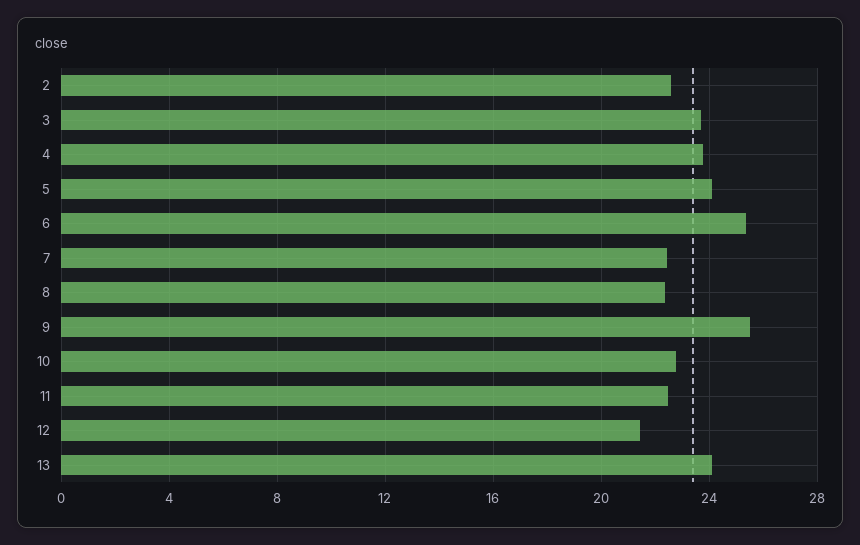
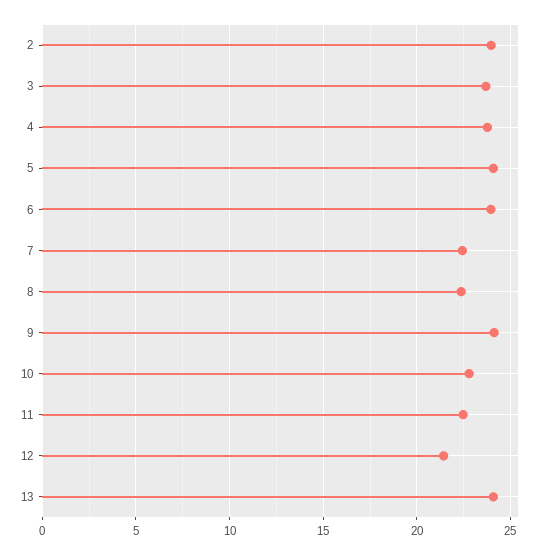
2: 22.5 -> 24
6: 25.5 -> 24
9: 25.5 -> 24

